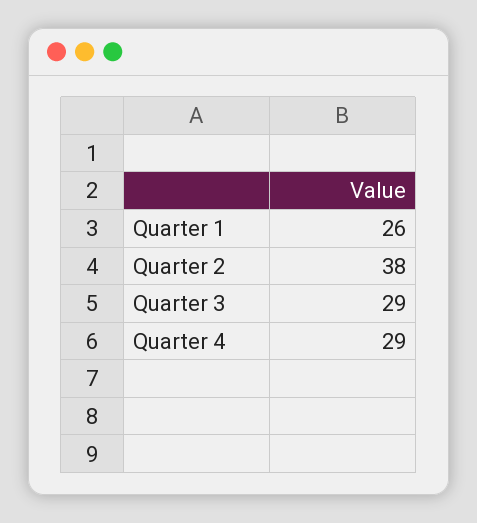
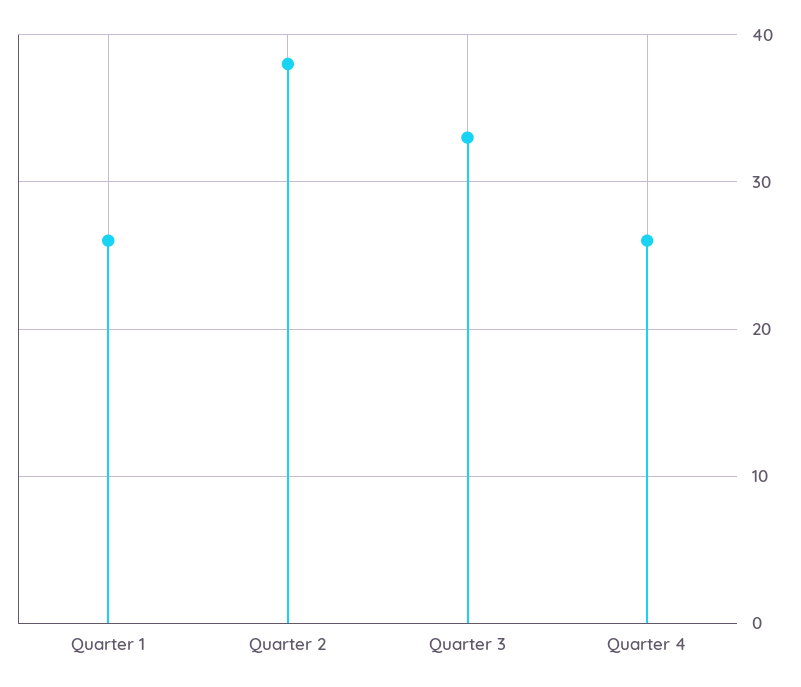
Quarter 3: 29 -> 33
Quarter 4: 29 -> 26

